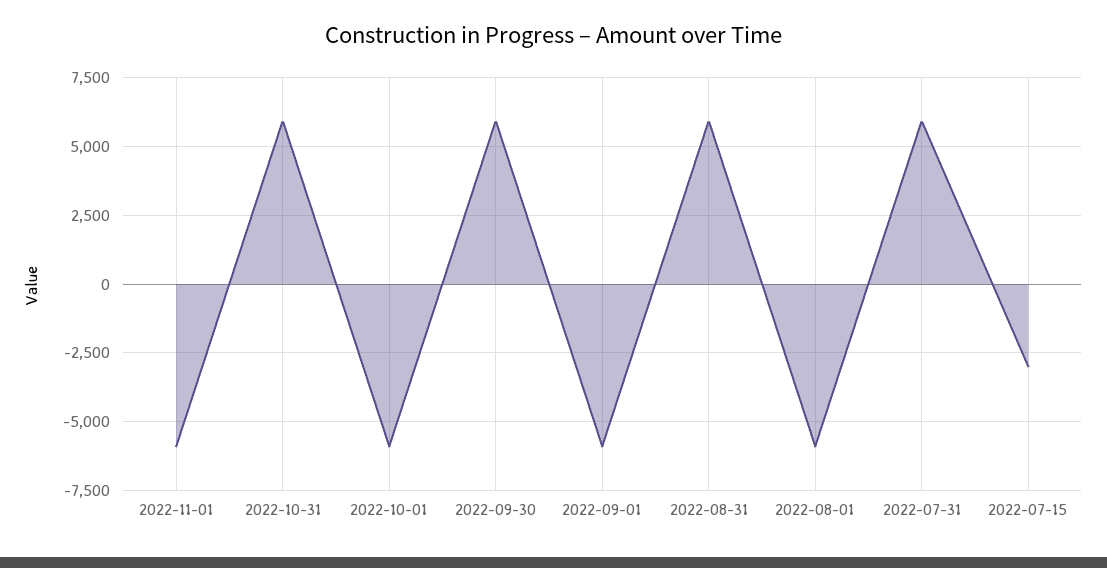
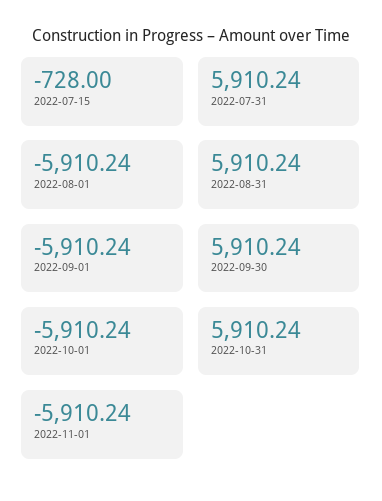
2022-07-15: -3000 -> -728

